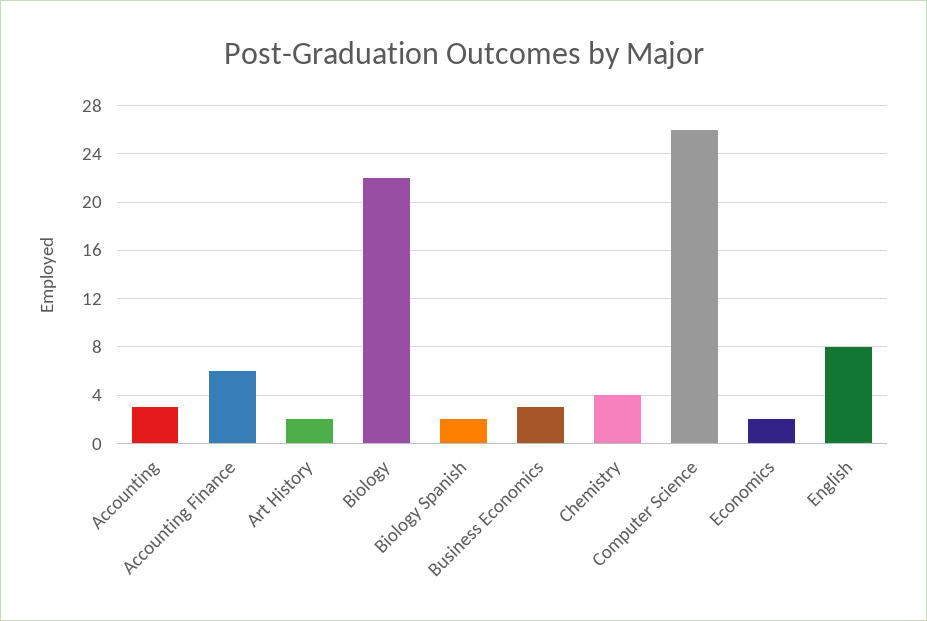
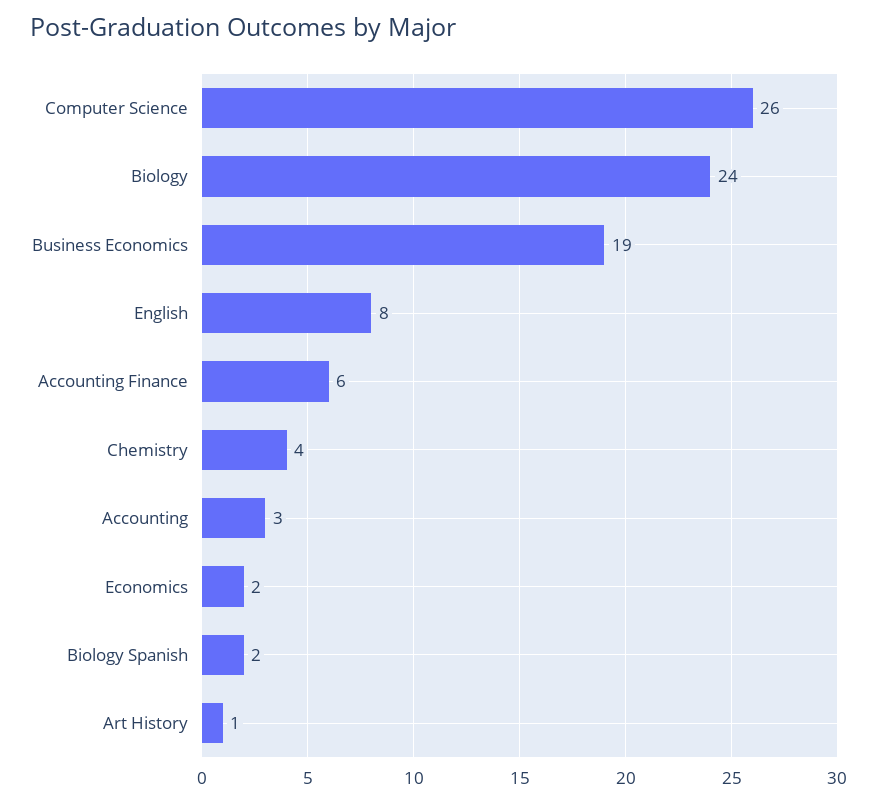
Art History: 2 -> 1
Biology: 22 -> 24
Business Economics: 3 -> 19

